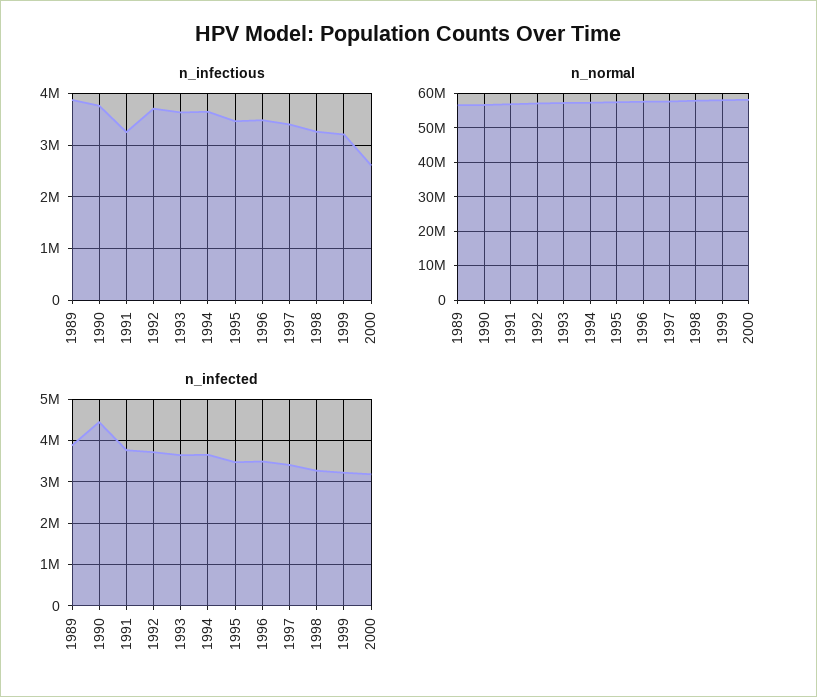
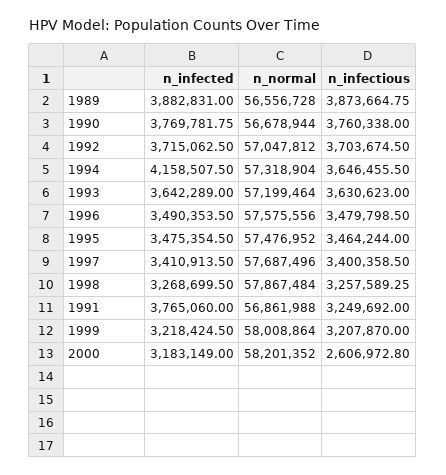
n_infected, 1990: 4400000 -> 3769781.75
n_infected, 1994: 3600000 -> 4158507.5

